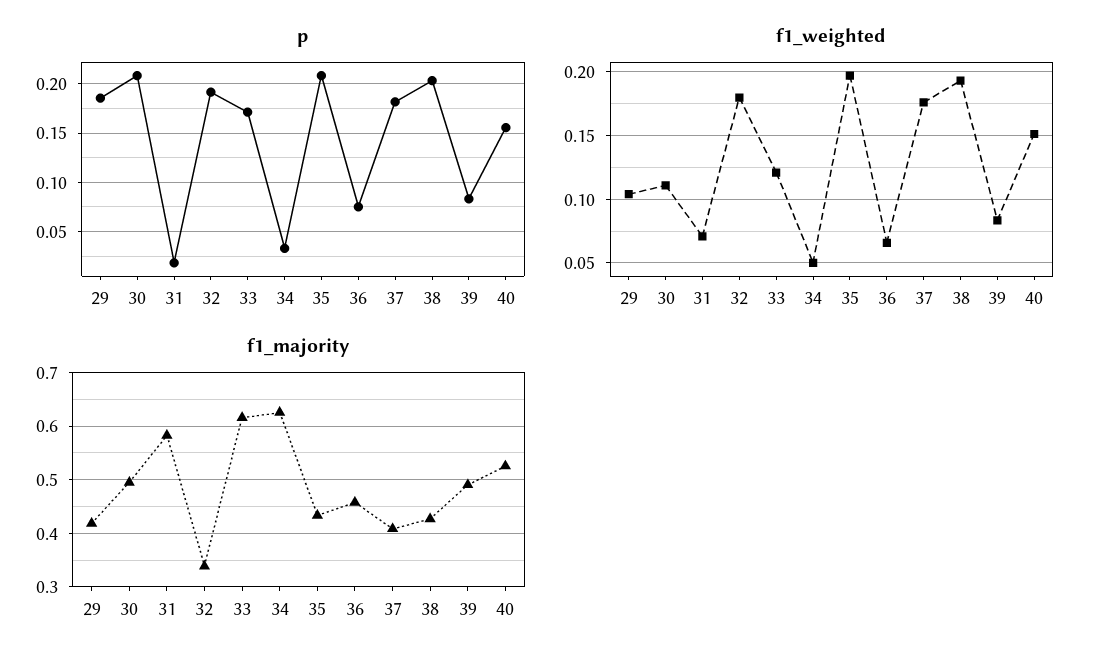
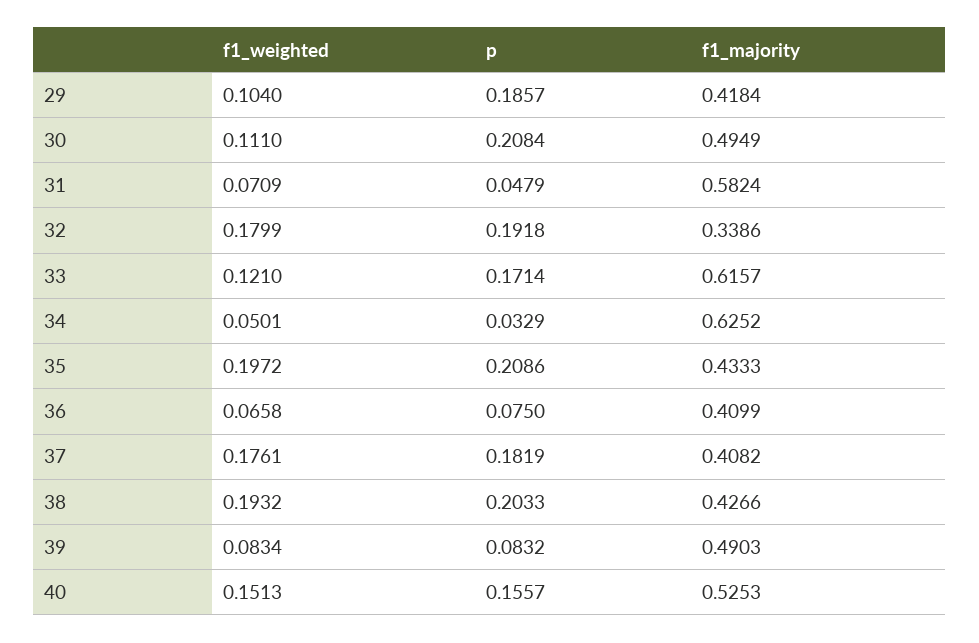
p, 31: 0.02 -> 0.0479
f1_majority, 36: 0.46 -> 0.4099

